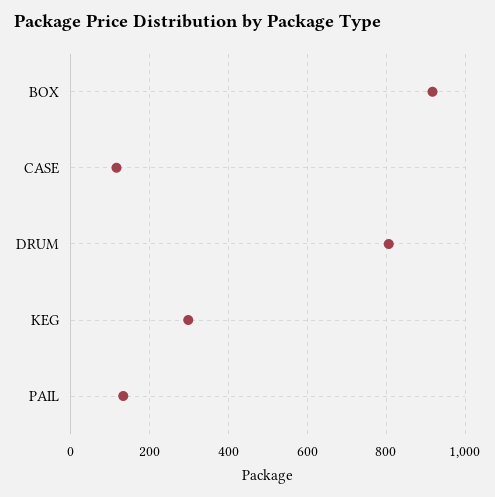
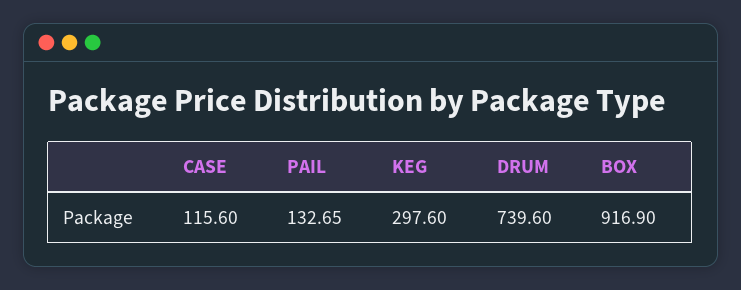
DRUM: 800 -> 739.6

